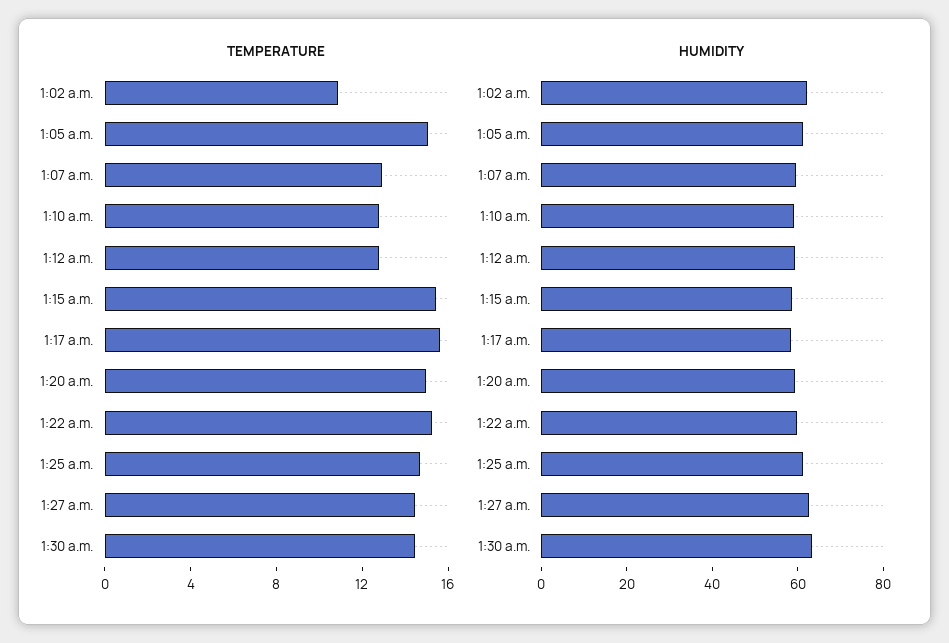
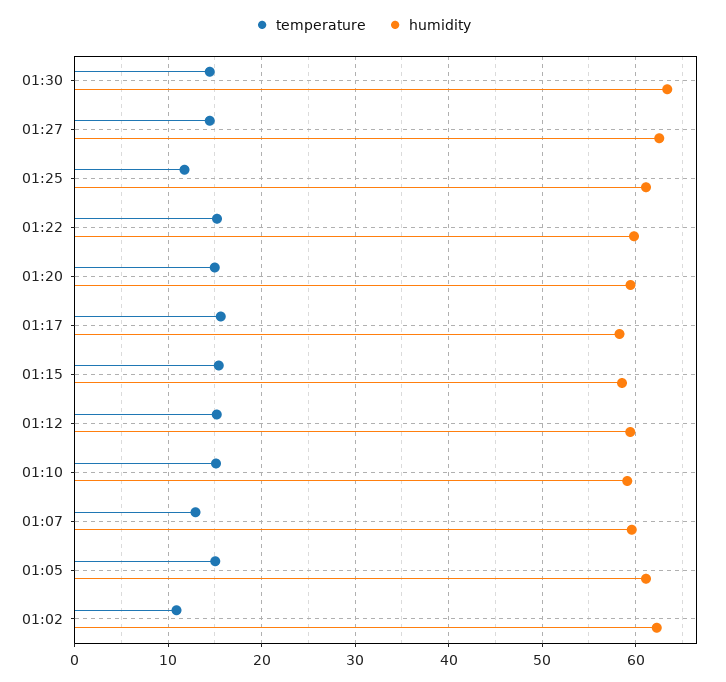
TEMPERATURE, 1:10 a.m.: 13 -> 15
TEMPERATURE, 1:12 a.m.: 13 -> 15
TEMPERATURE, 1:25 a.m.: 15 -> 12

